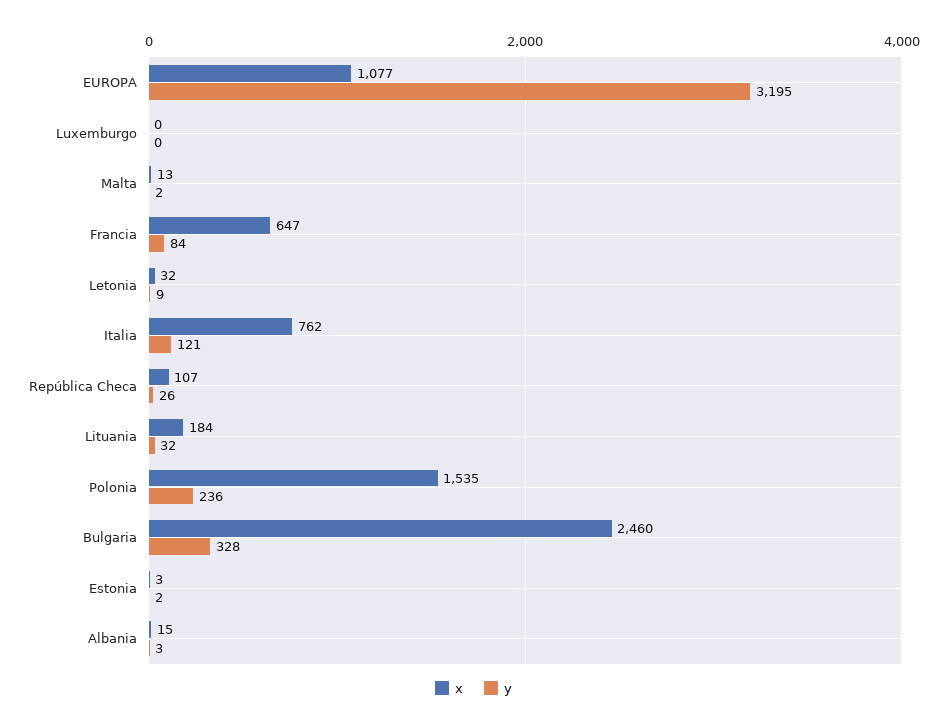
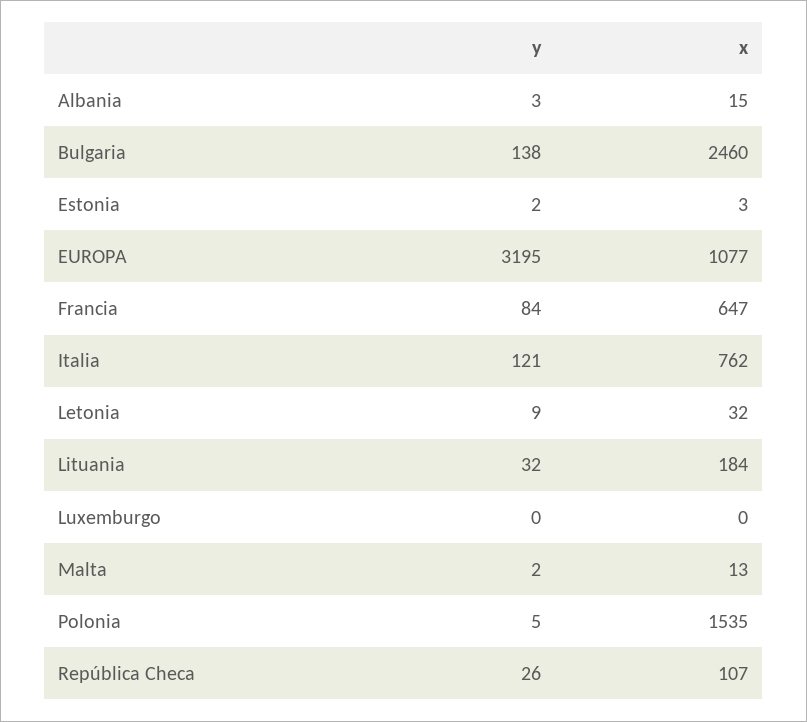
y, Polonia: 236 -> 5
y, Bulgaria: 328 -> 138

